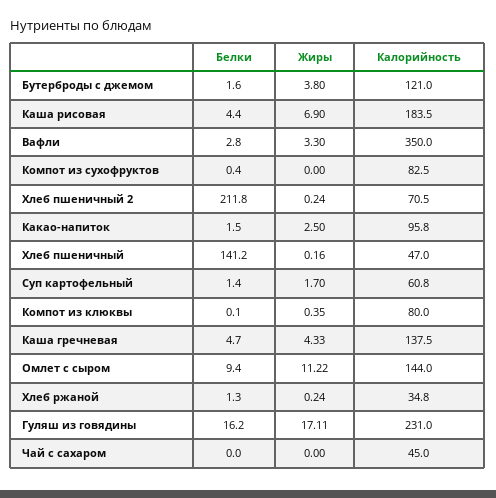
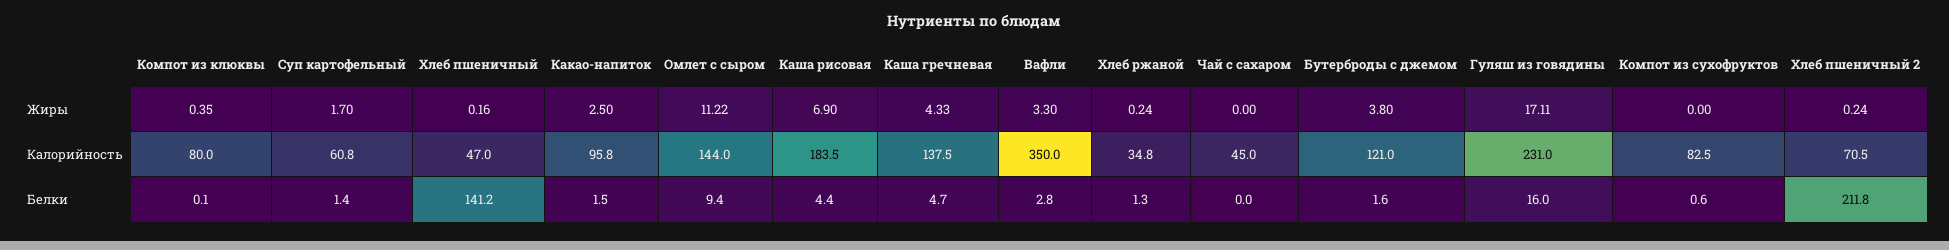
Белки, Компот из сухофруктов: 0.4 -> 0.6
Белки, Гуляш из говядины: 16.2 -> 16

